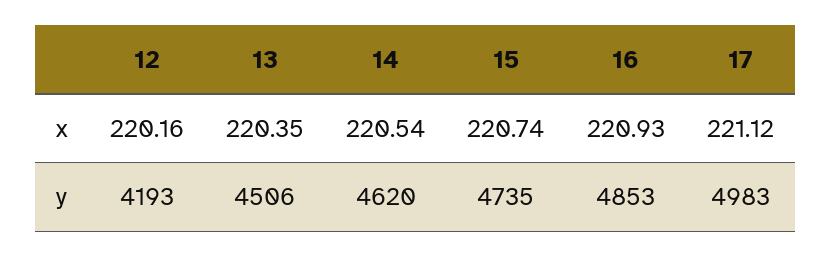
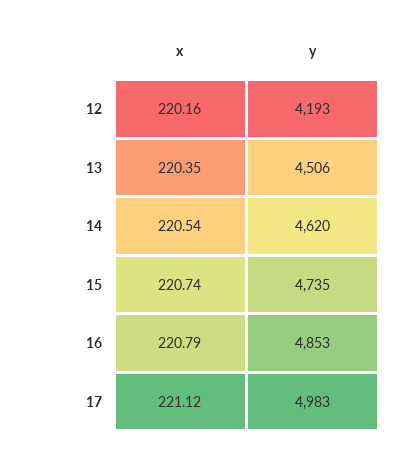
16, x: 220.93 -> 220.79

